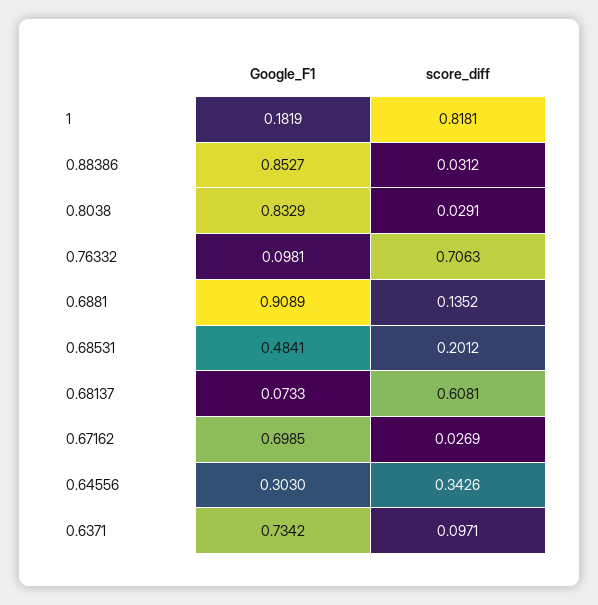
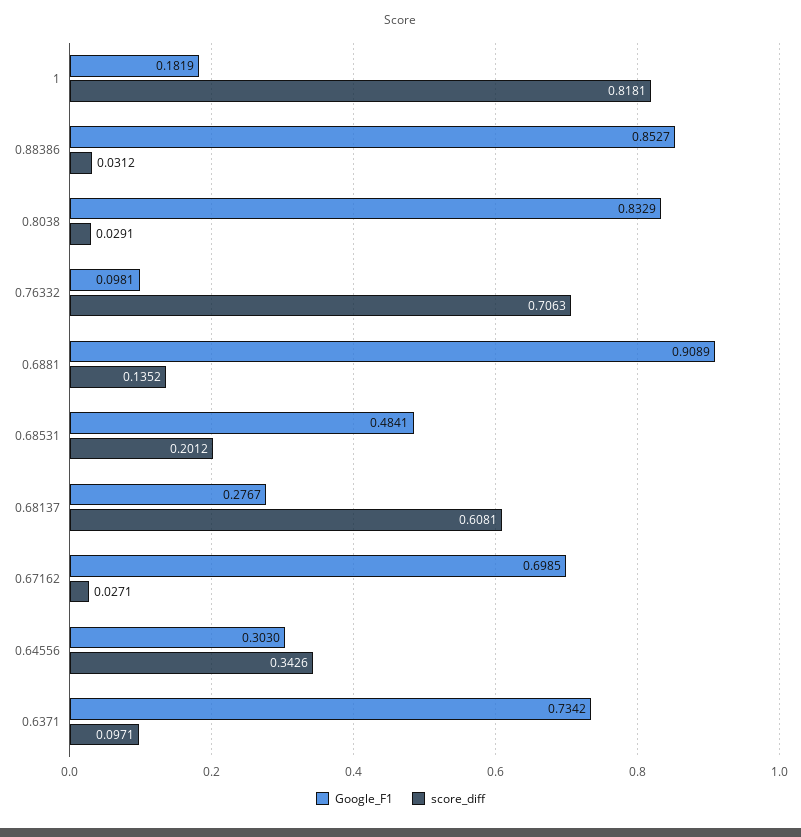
Google_F1, 0.68137: 0.0733 -> 0.2767
score_diff, 0.67162: 0.0269 -> 0.0271

